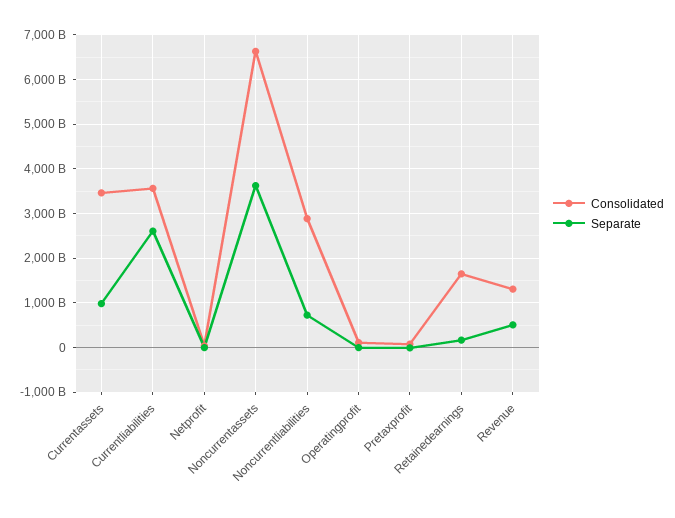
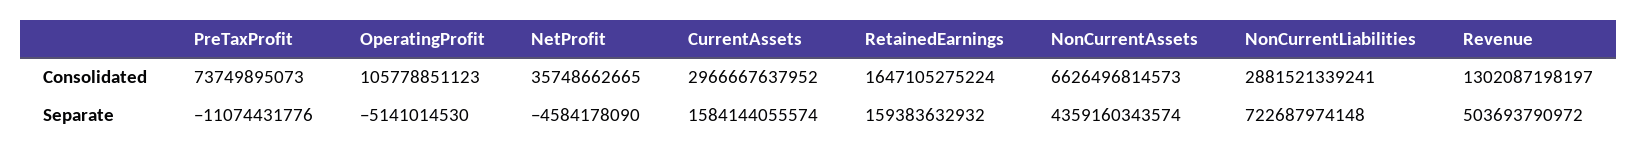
Consolidated, Currentassets: 3400000000000 -> 2966667637952
Separate, Currentassets: 1000000000000 -> 1584144055574
Consolidated, Currentliabilities: 3600000000000 -> none
Separate, Currentliabilities: 2600000000000 -> none
Separate, Noncurrentassets: 3600000000000 -> 4359160343574

